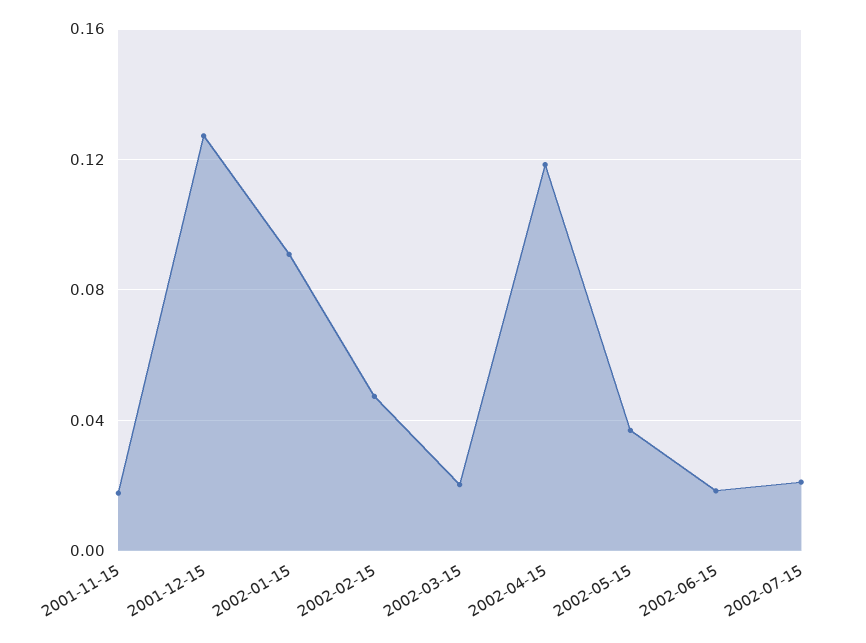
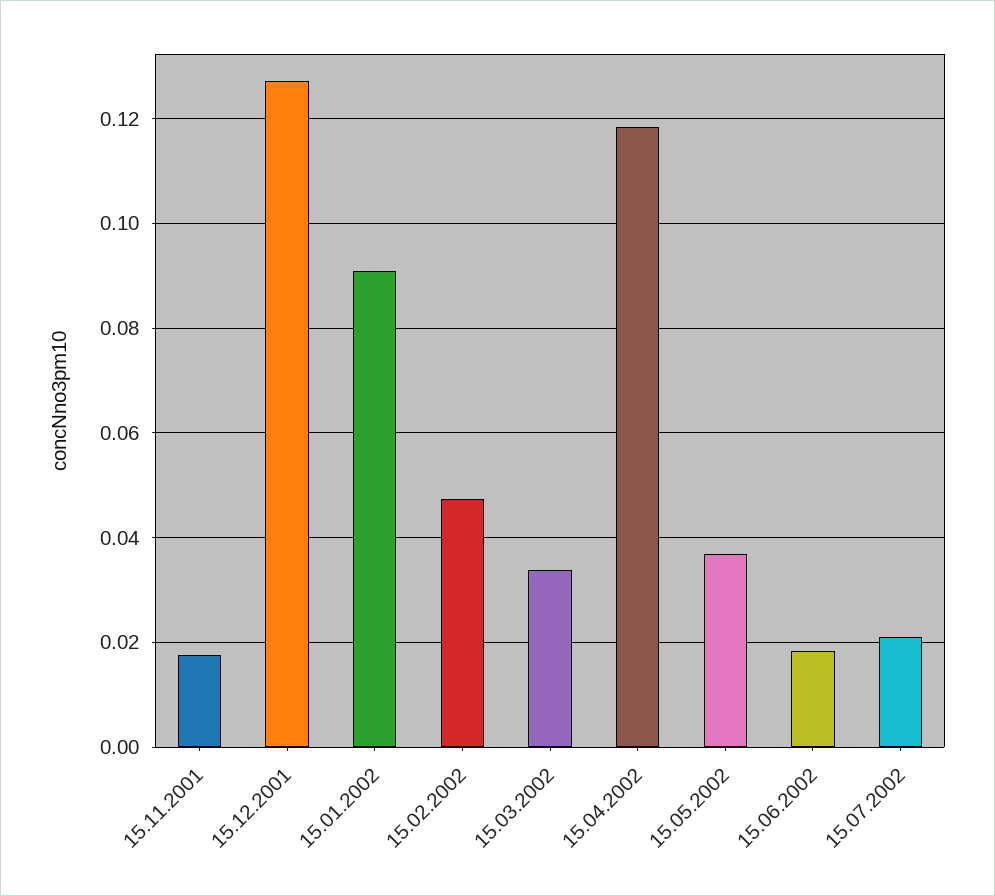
2002-03-15: 0.02 -> 0.034

